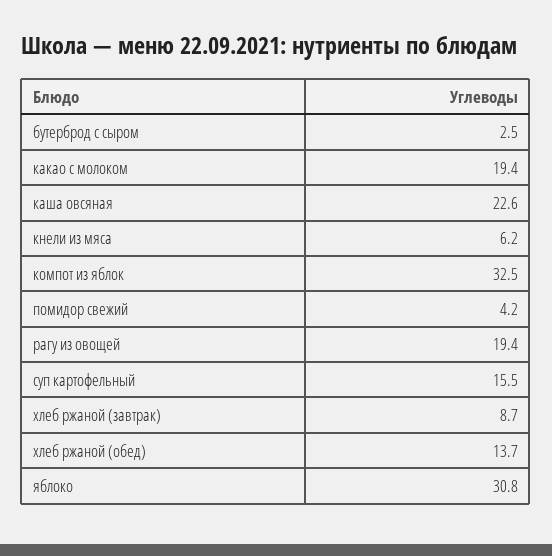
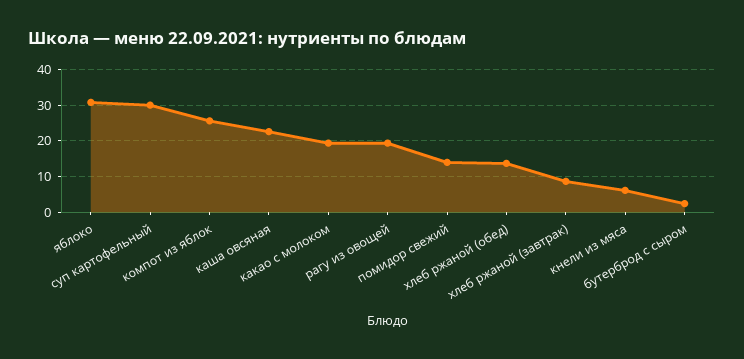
компот из яблок: 32.5 -> 26
помидор свежий: 4.2 -> 14
суп картофельный: 15.5 -> 30

